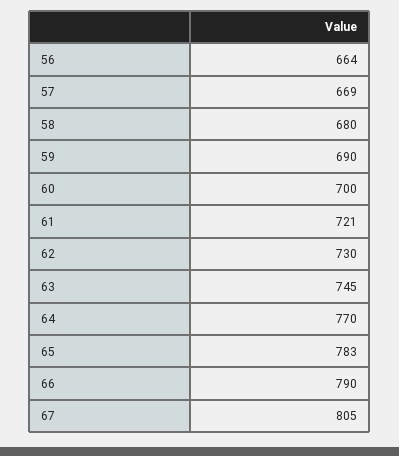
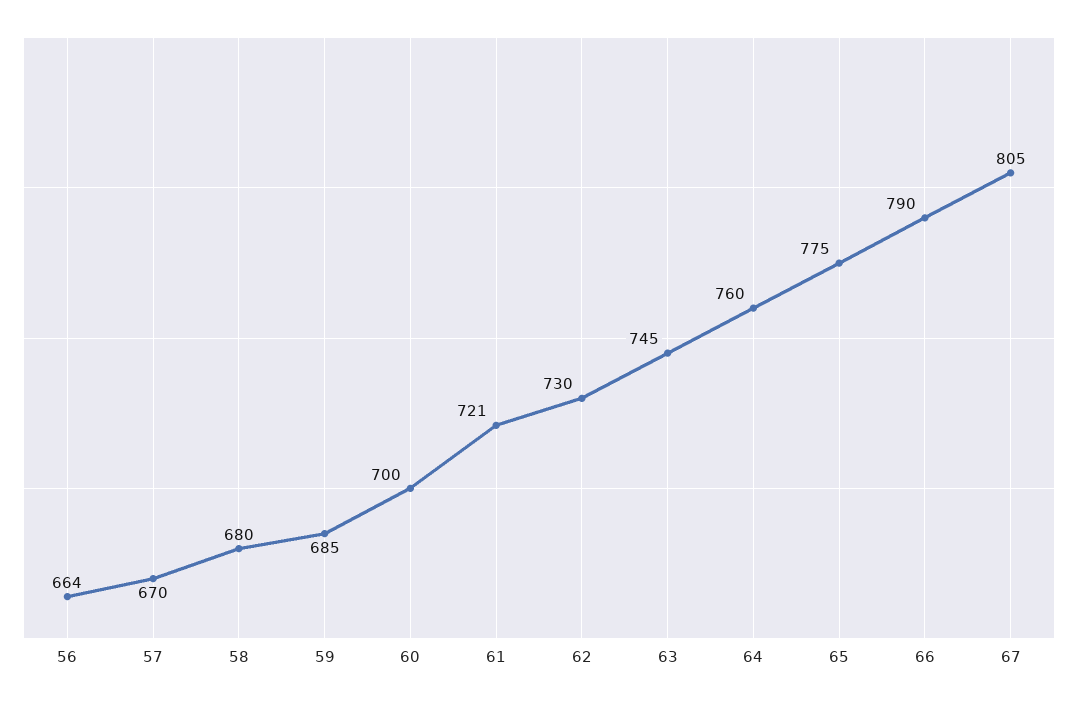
57: 669 -> 670
59: 690 -> 685
64: 770 -> 760
65: 783 -> 775

